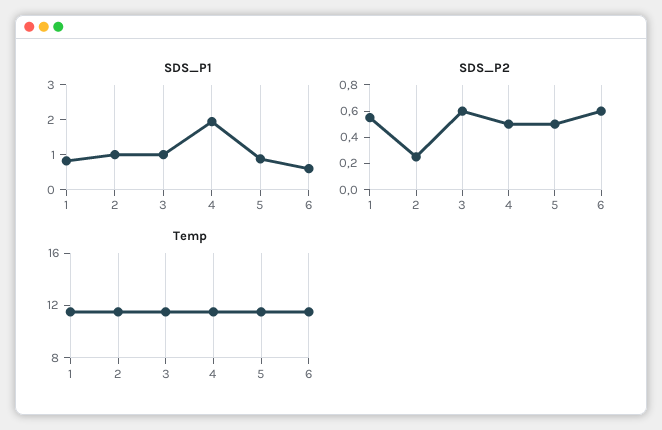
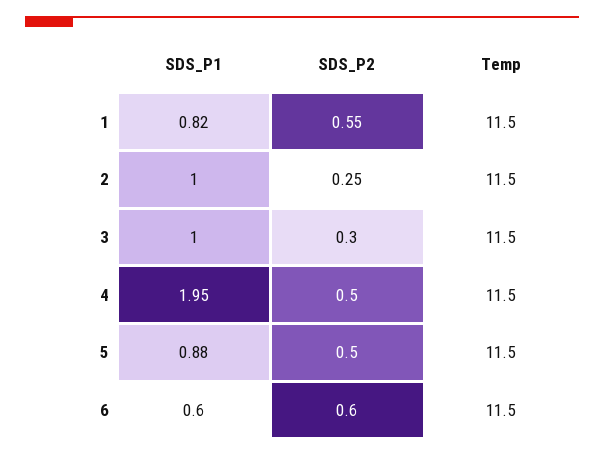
SDS_P2, 3: 0.6 -> 0.3

